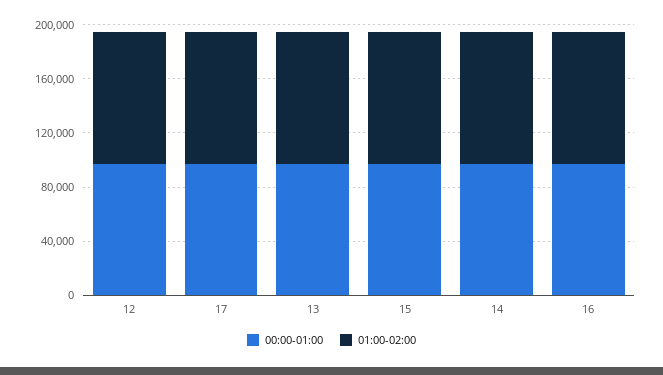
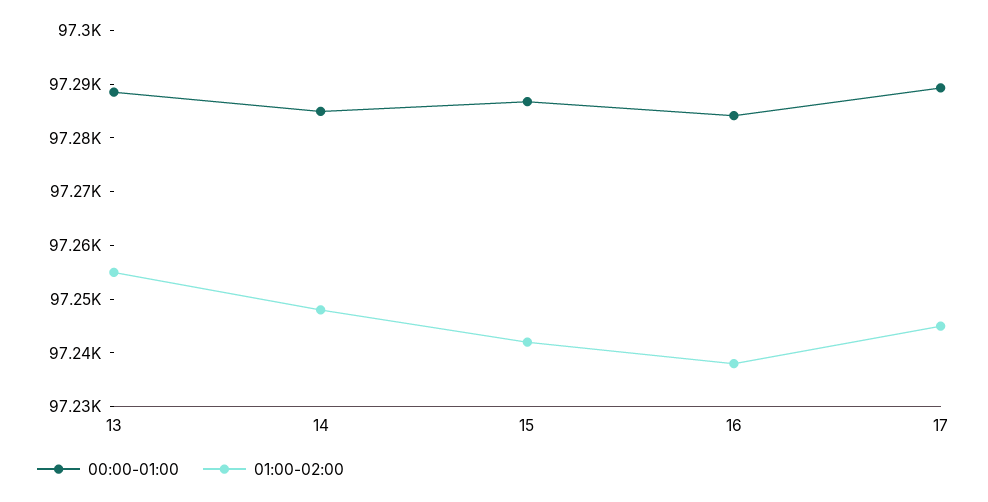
00:00-01:00, 12: 100000 -> none
01:00-02:00, 12: 100000 -> none

